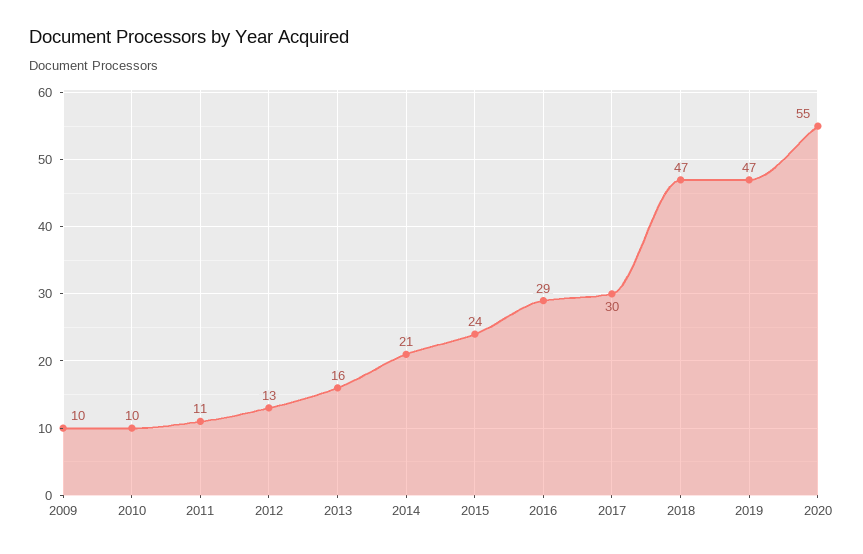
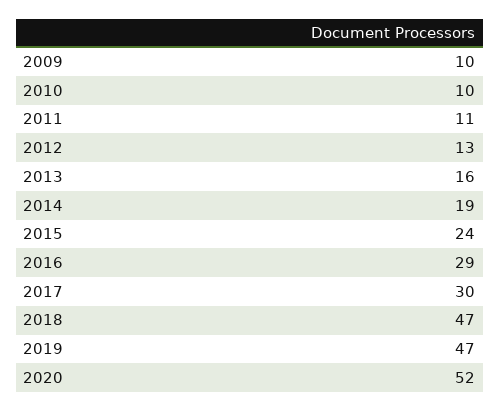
2014: 21 -> 19
2020: 55 -> 52

